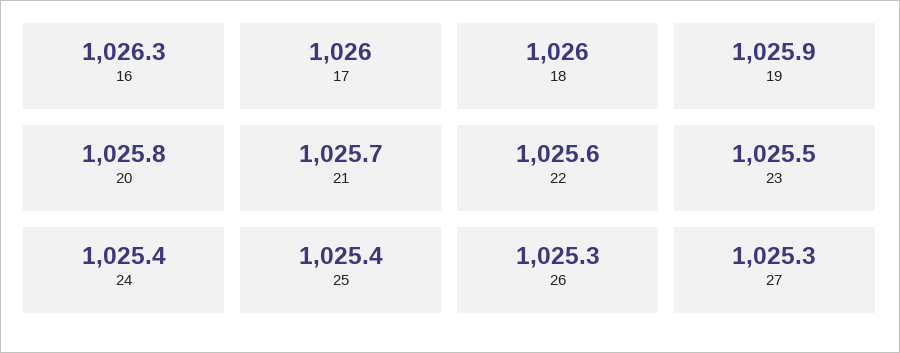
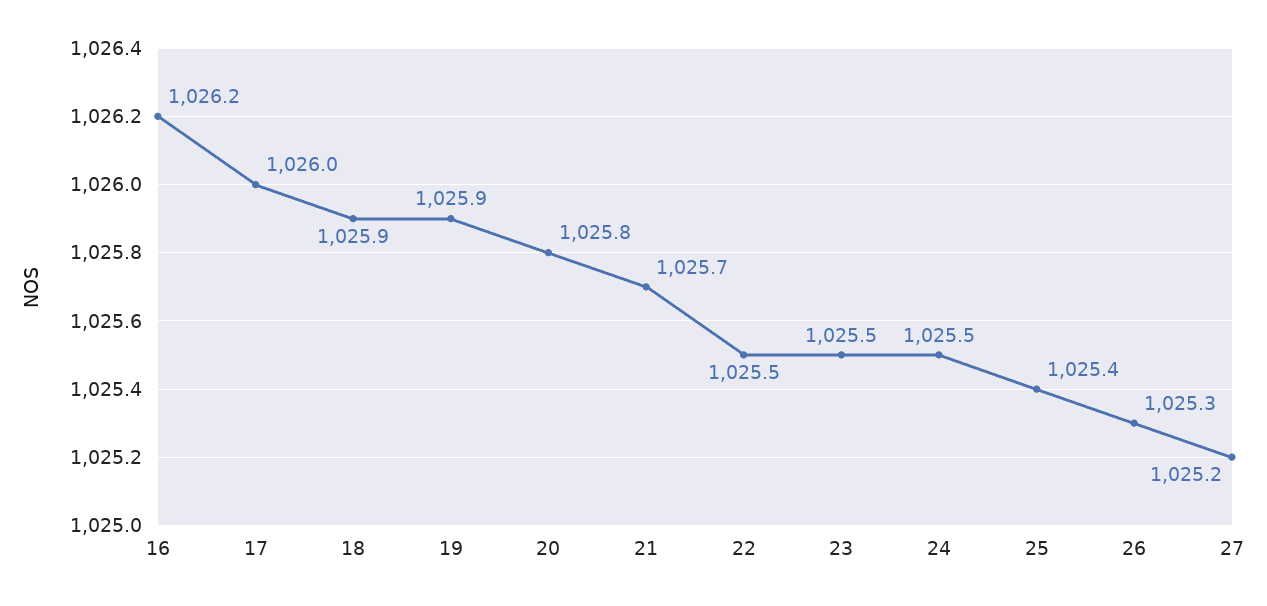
16: 1026.3 -> 1026.2
18: 1026 -> 1025.9
22: 1025.6 -> 1025.5
24: 1025.4 -> 1025.5
27: 1025.3 -> 1025.2

